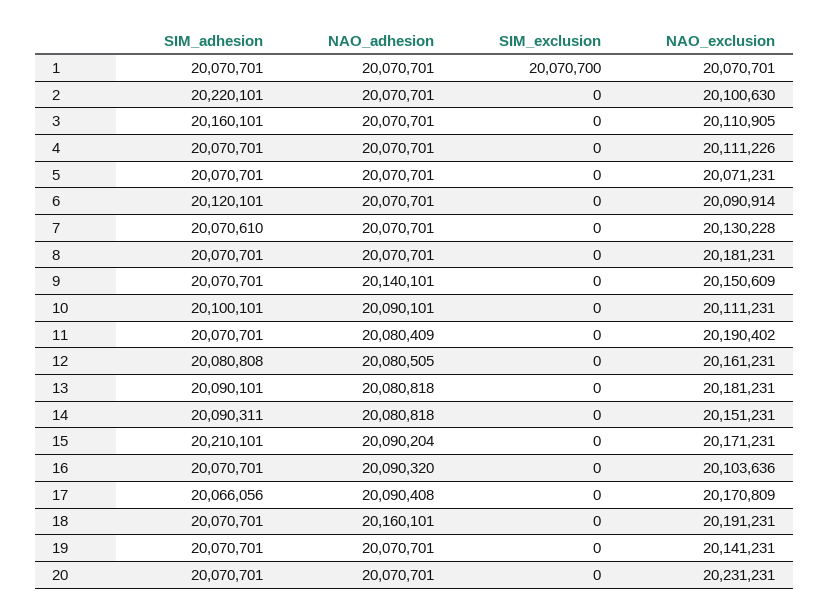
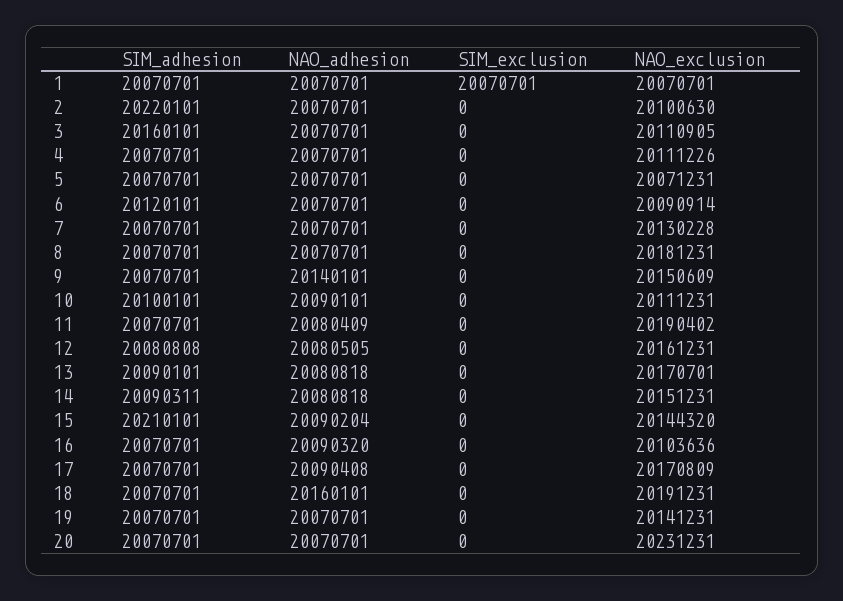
SIM_exclusion, 1: 20070700 -> 20070701
SIM_adhesion, 7: 20070610 -> 20070701
NAO_exclusion, 13: 20181231 -> 20170701
NAO_exclusion, 15: 20171231 -> 20144320
SIM_adhesion, 17: 20066056 -> 20070701

